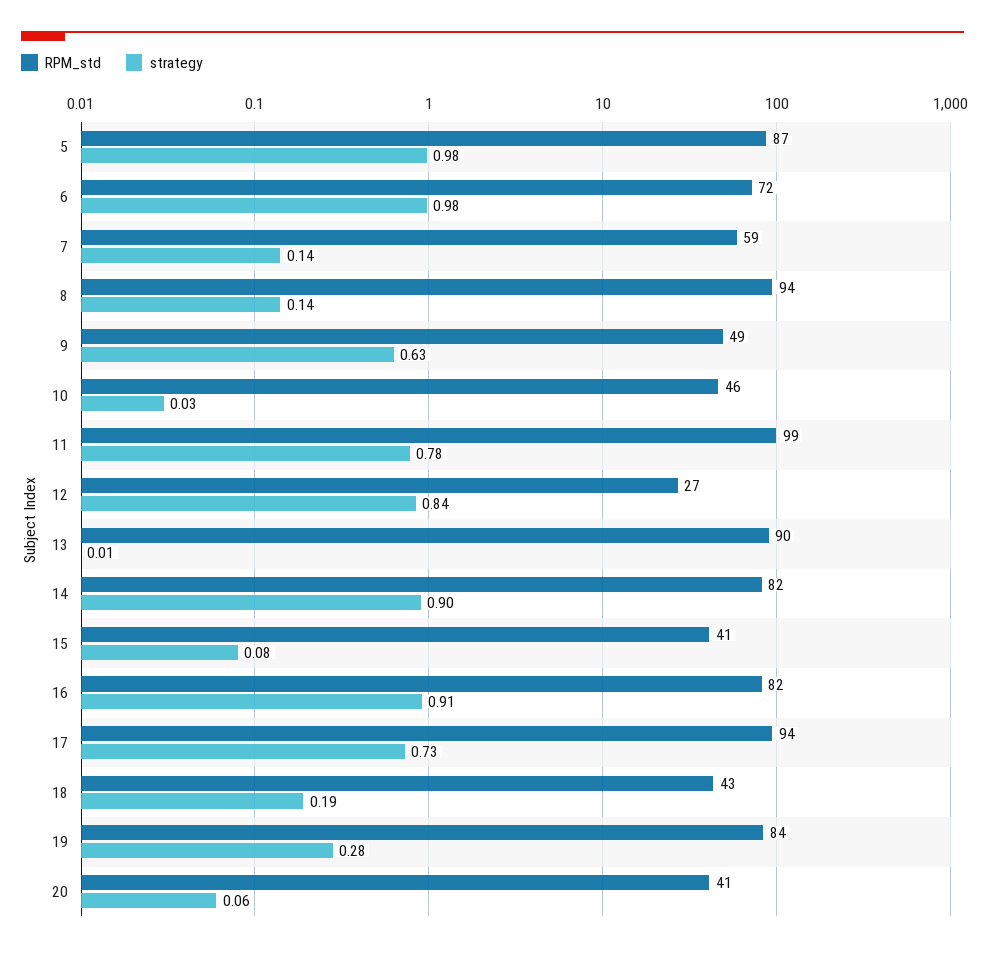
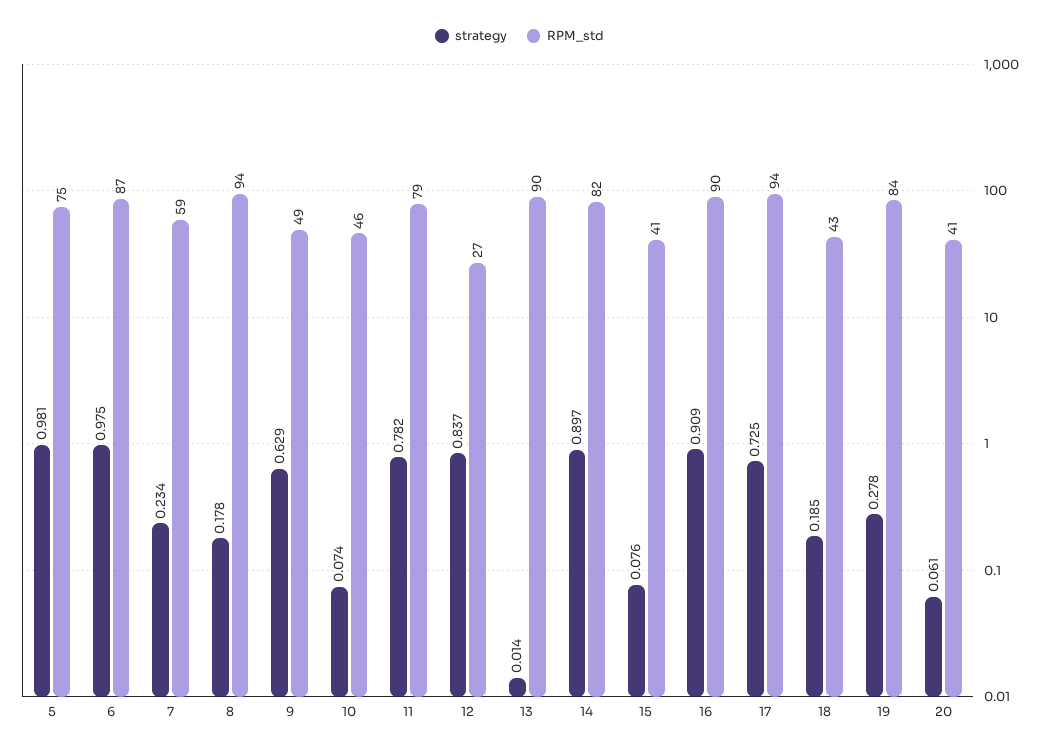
RPM_std, 5: 87 -> 75
RPM_std, 6: 72 -> 87
strategy, 7: 0.14 -> 0.234
strategy, 8: 0.14 -> 0.178
strategy, 10: 0.03 -> 0.074
RPM_std, 11: 99 -> 79
RPM_std, 16: 82 -> 90

